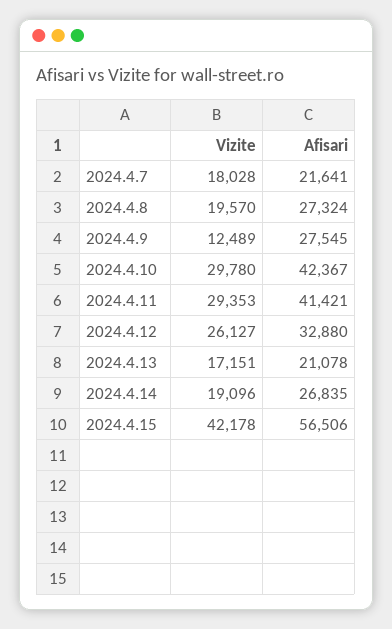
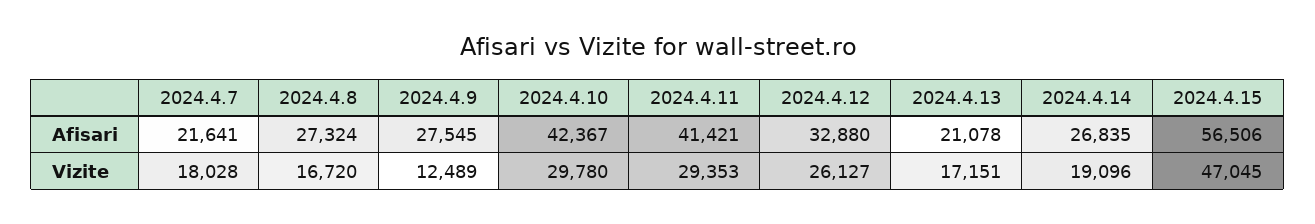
Vizite, 2024.4.8: 19570 -> 16720
Vizite, 2024.4.15: 42178 -> 47045

